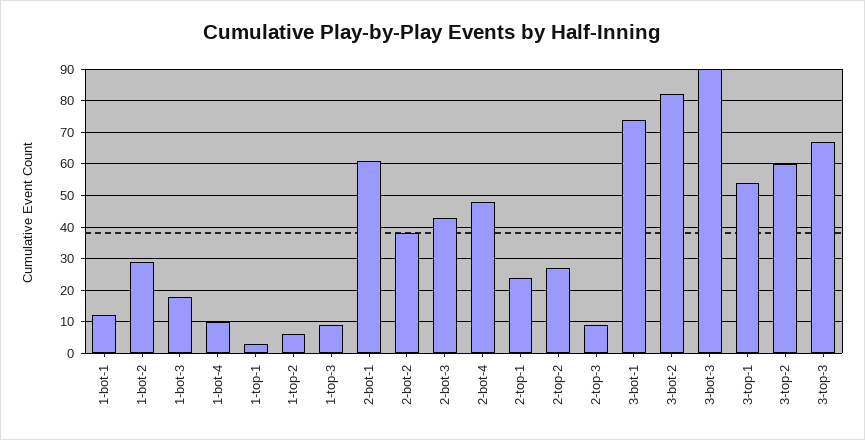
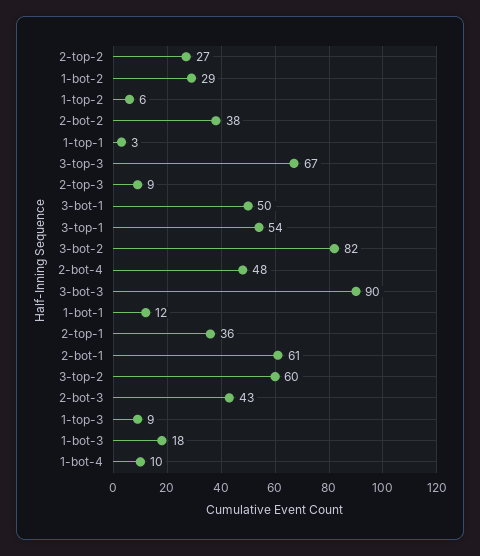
2-top-1: 25 -> 36
3-bot-1: 75 -> 50

